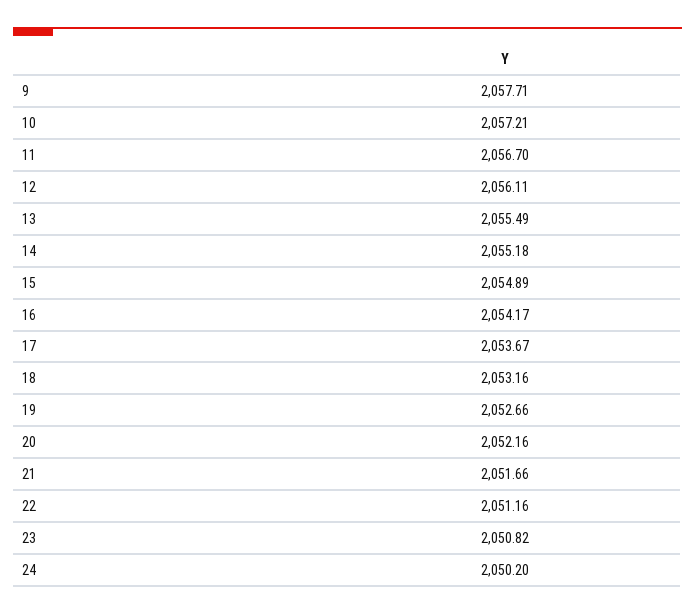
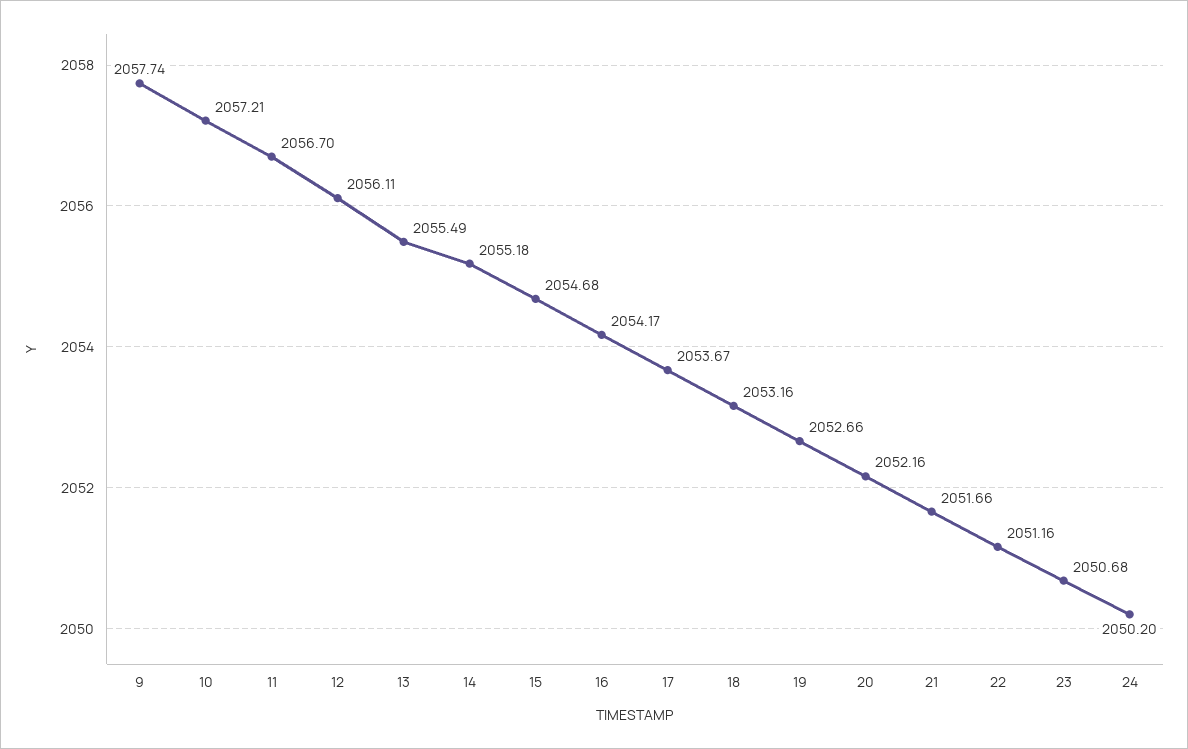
9: 2057.71 -> 2057.74
15: 2054.89 -> 2054.68
23: 2050.82 -> 2050.68

